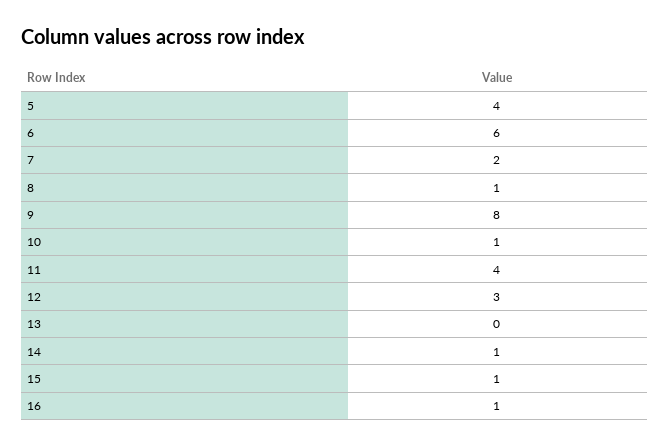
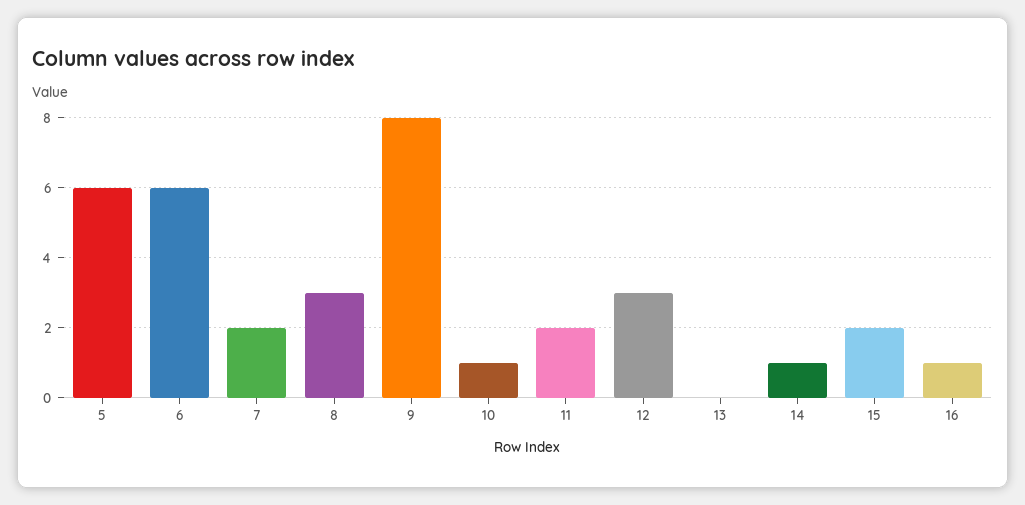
5: 4 -> 6
8: 1 -> 3
11: 4 -> 2
15: 1 -> 2

